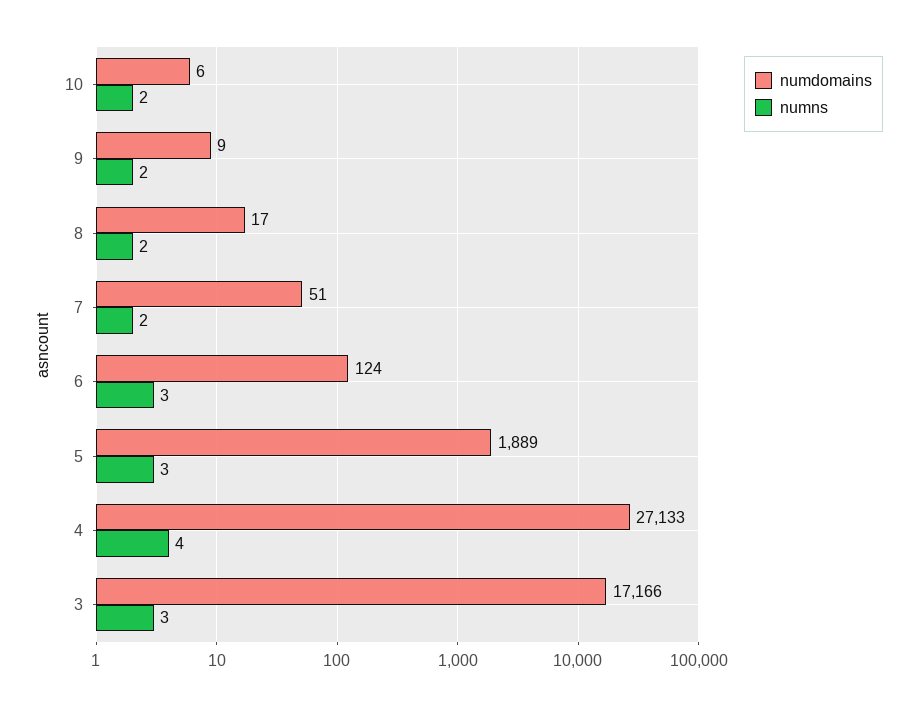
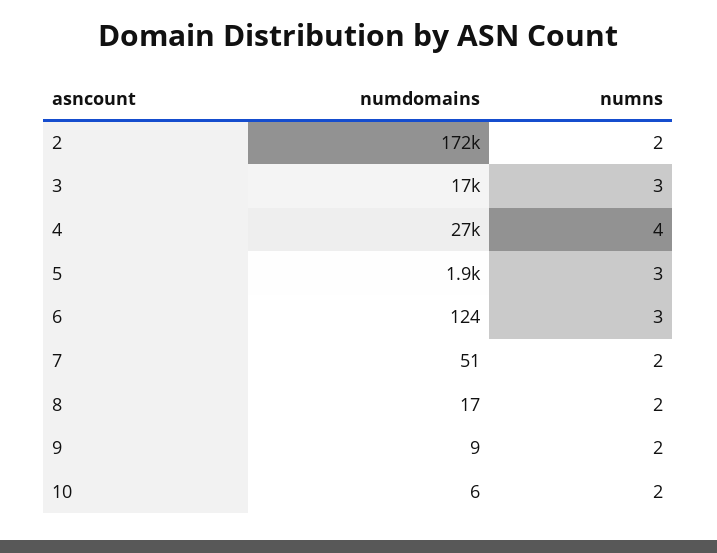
numdomains, 2: none -> 172000
numns, 2: none -> 2

